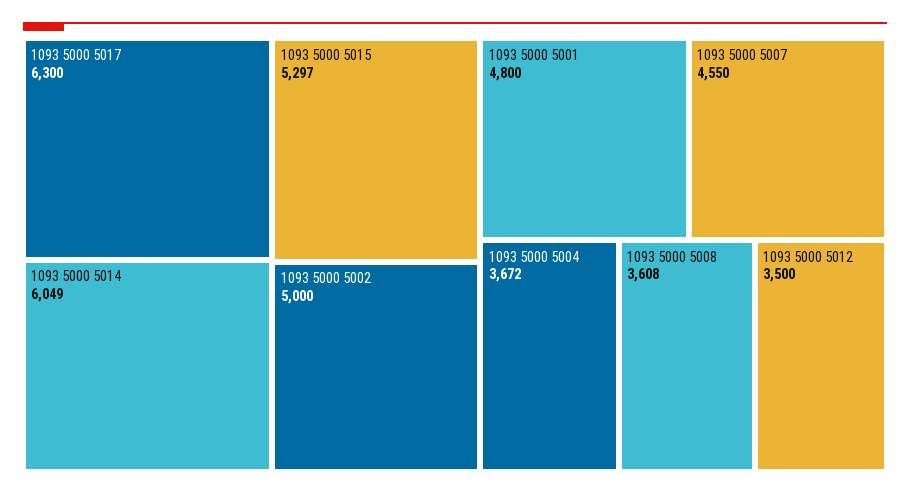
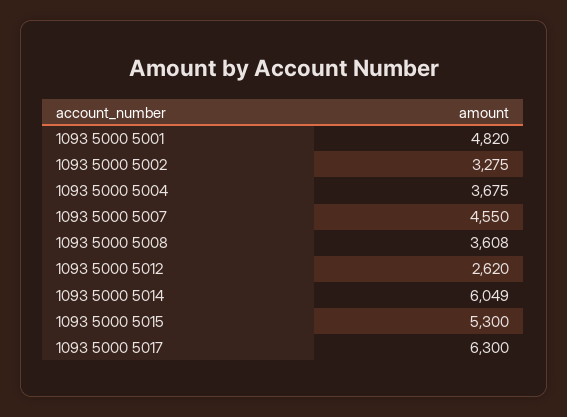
1093 5000 5015: 5297 -> 5300
1093 5000 5002: 5000 -> 3275
1093 5000 5001: 4800 -> 4820
1093 5000 5004: 3672 -> 3675
1093 5000 5012: 3500 -> 2620

